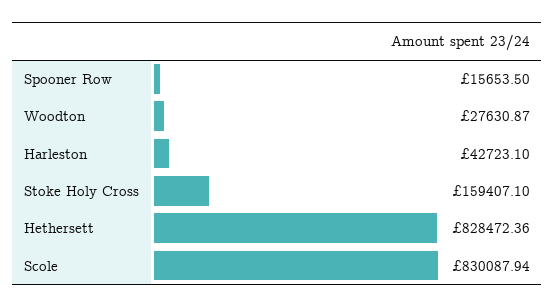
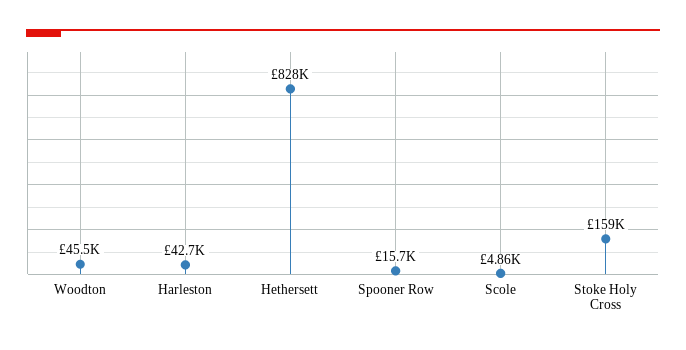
Woodton: 27630.87 -> 45500
Scole: 830087.94 -> 4860

